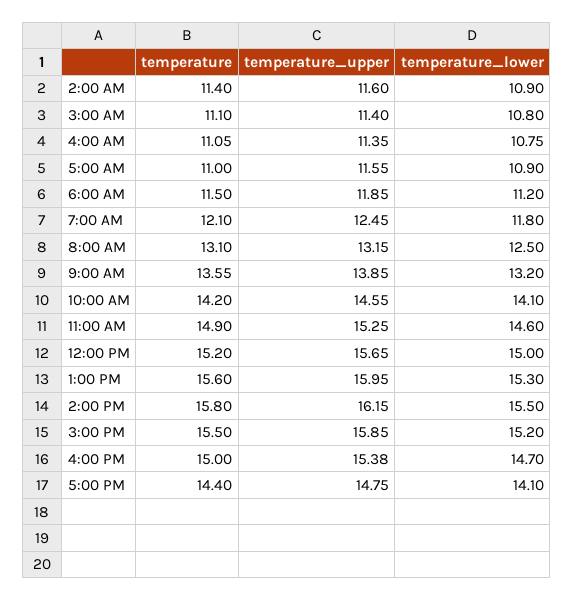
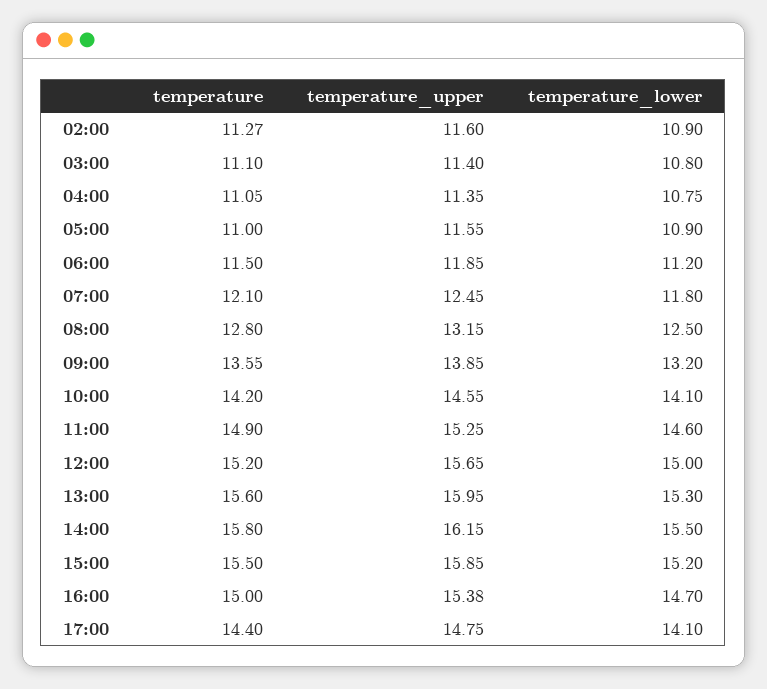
temperature, 2:00 AM: 11.4 -> 11.27
temperature, 8:00 AM: 13.1 -> 12.8

